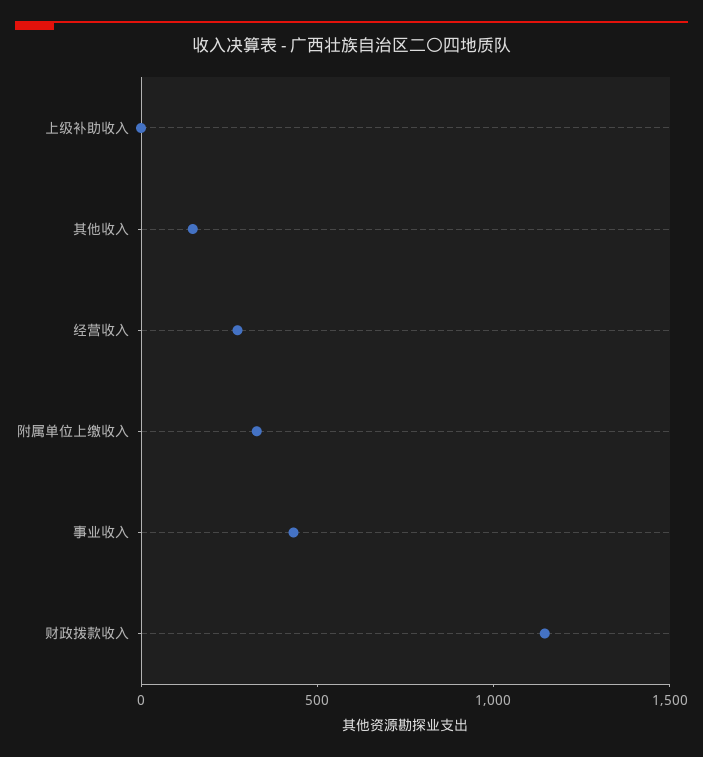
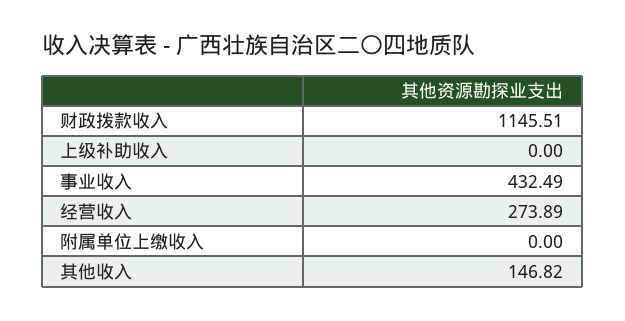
附属单位上缴收入: 300 -> 0

